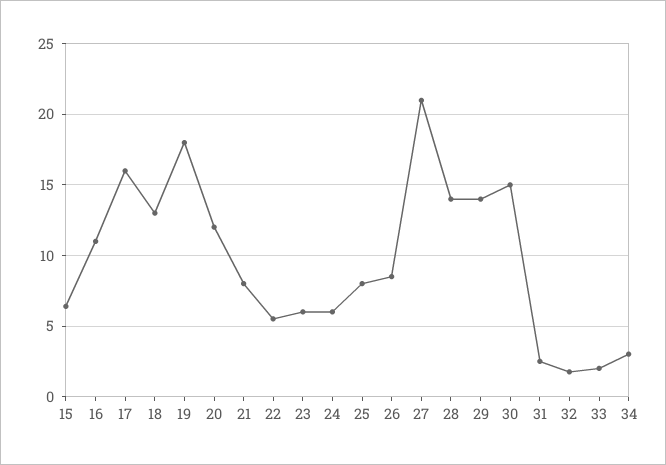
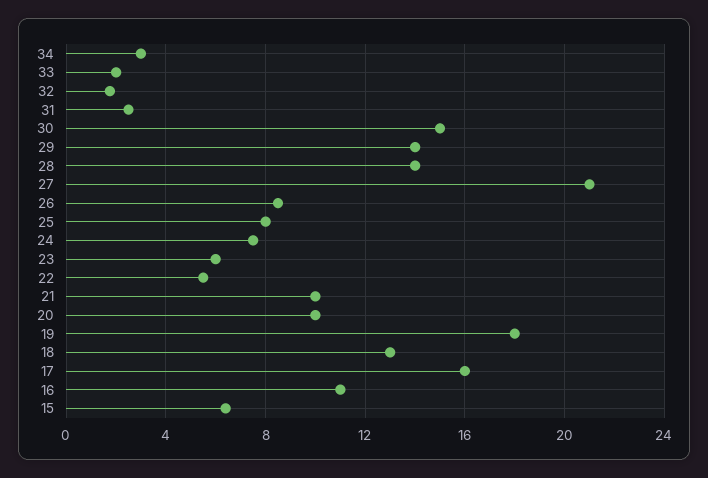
20: 12 -> 10
21: 8 -> 10
24: 6 -> 7.5

